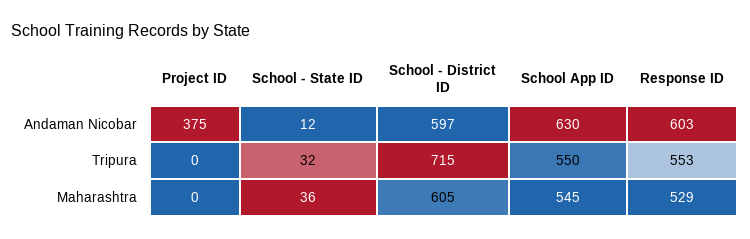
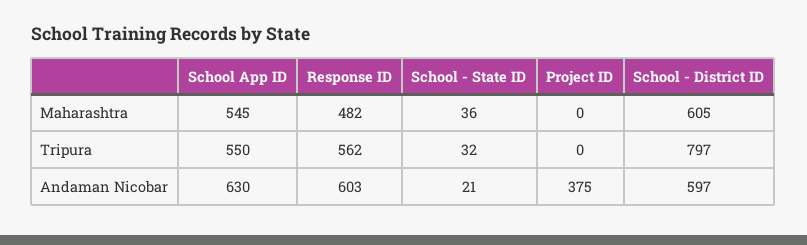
School - State ID, Andaman Nicobar: 12 -> 21
School - District ID, Tripura: 715 -> 797
Response ID, Tripura: 553 -> 562
Response ID, Maharashtra: 529 -> 482

